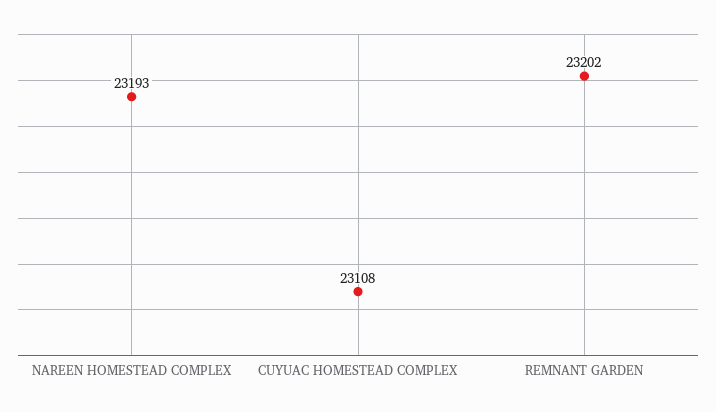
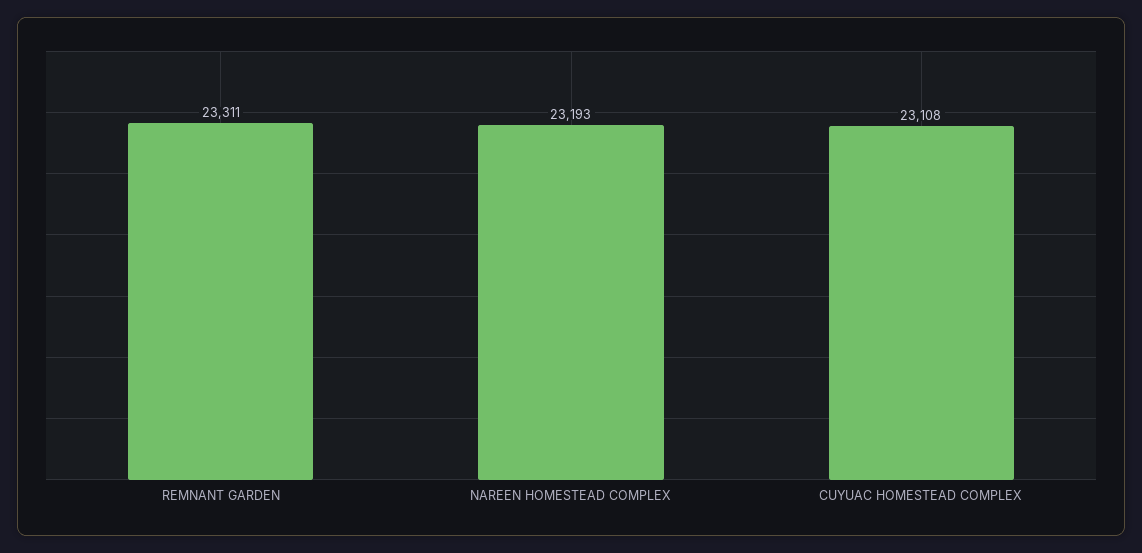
REMNANT GARDEN: 23202 -> 23311

